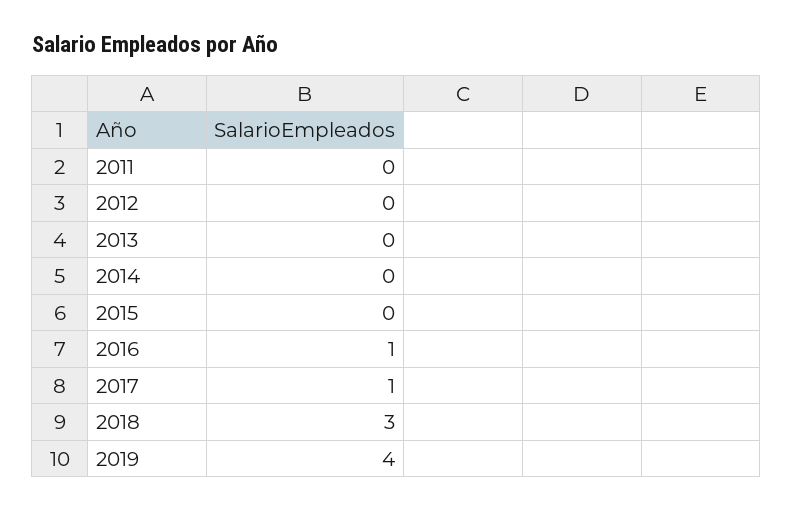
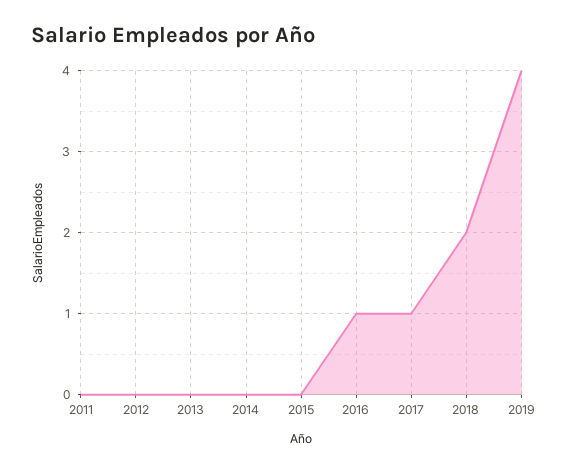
2018: 3 -> 2

